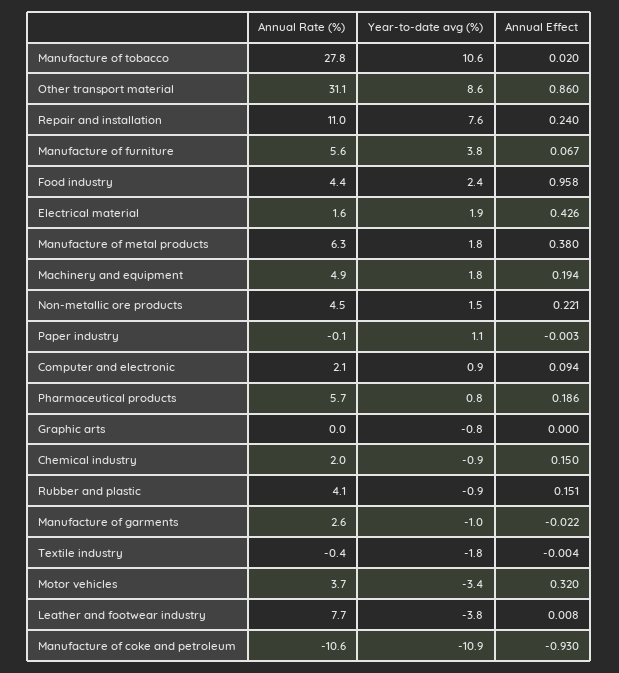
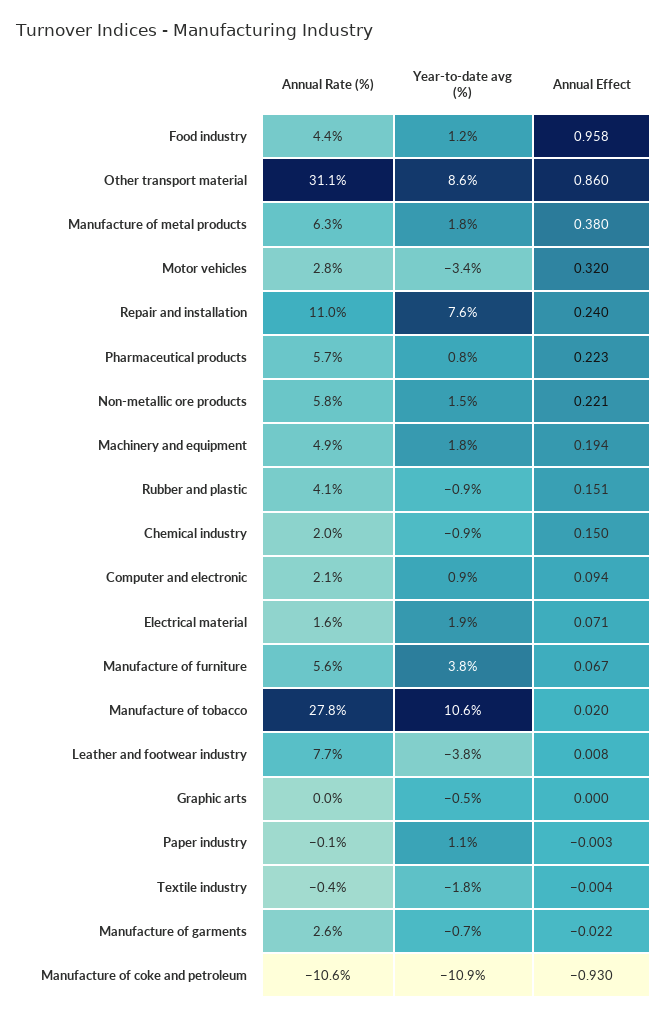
Year-to-date avg (%), Food industry: 2.4 -> 1.2
Annual Effect, Electrical material: 0.426 -> 0.071
Annual Rate (%), Non-metallic ore products: 4.5 -> 5.8
Annual Effect, Pharmaceutical products: 0.186 -> 0.223
Year-to-date avg (%), Graphic arts: -0.8 -> -0.5
Year-to-date avg (%), Manufacture of garments: -1 -> -0.7
Annual Rate (%), Motor vehicles: 3.7 -> 2.8

